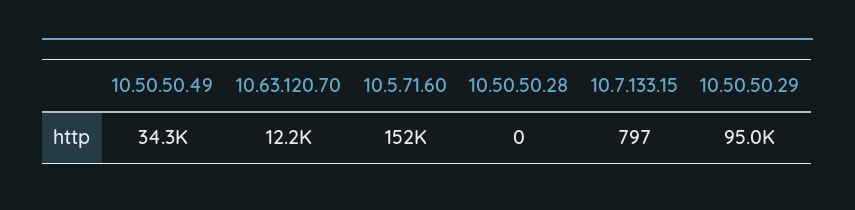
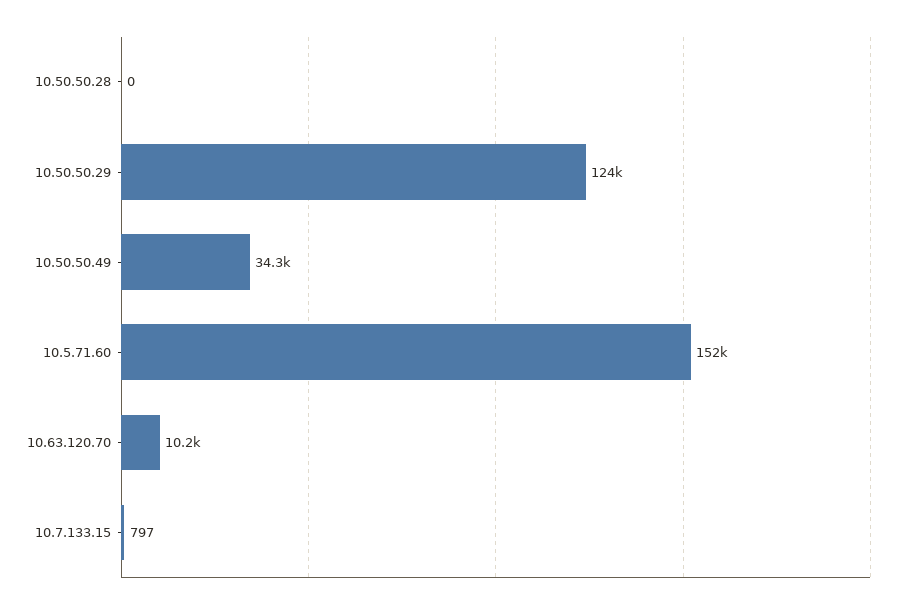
10.63.120.70: 12200 -> 10200
10.50.50.29: 95000 -> 124000

